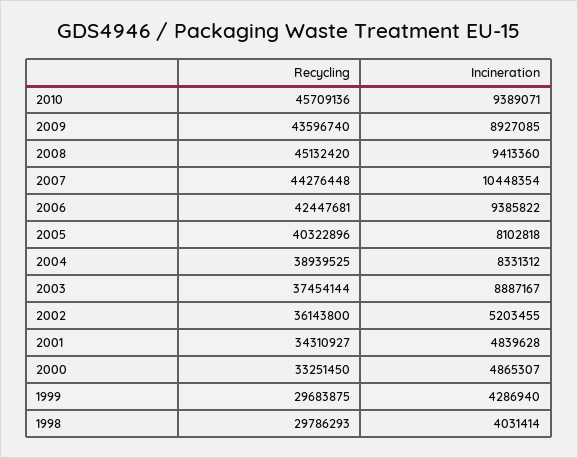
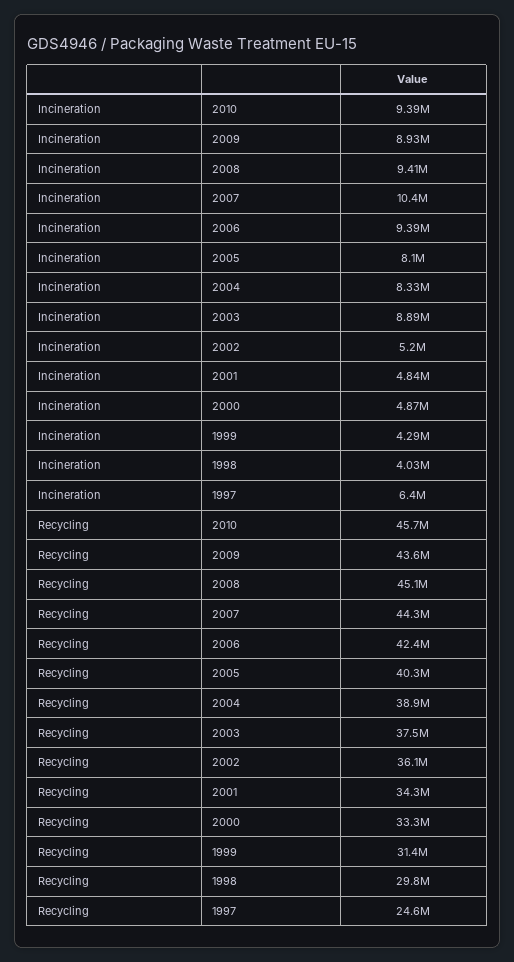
Recycling, 1999: 29683875 -> 31400000
Incineration, 1997: none -> 6400000
Recycling, 1997: none -> 24600000

